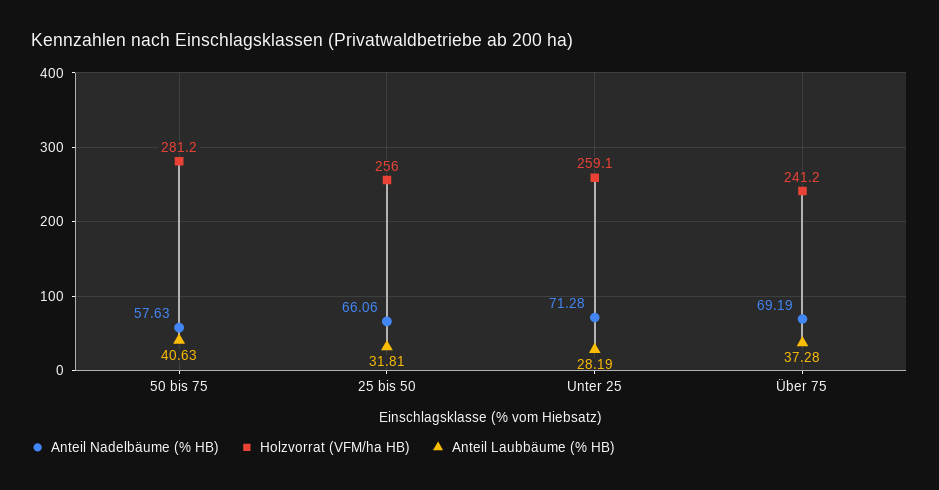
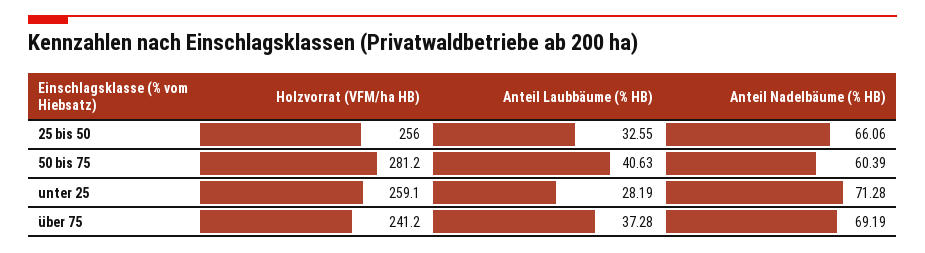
Anteil Nadelbäume (% HB), 50 bis 75: 57.63 -> 60.39
Anteil Laubbäume (% HB), 25 bis 50: 31.81 -> 32.55

